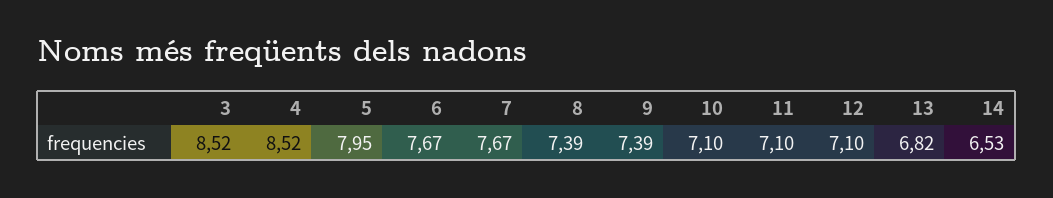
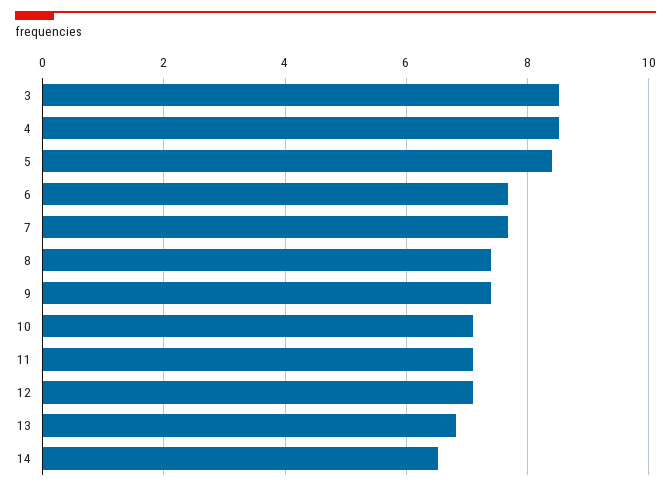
5: 7.95 -> 8.4

